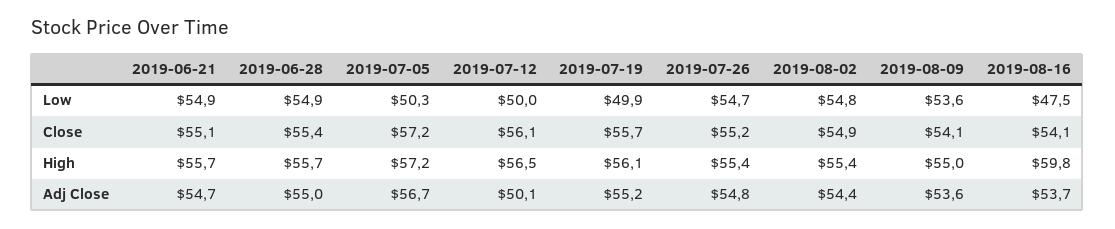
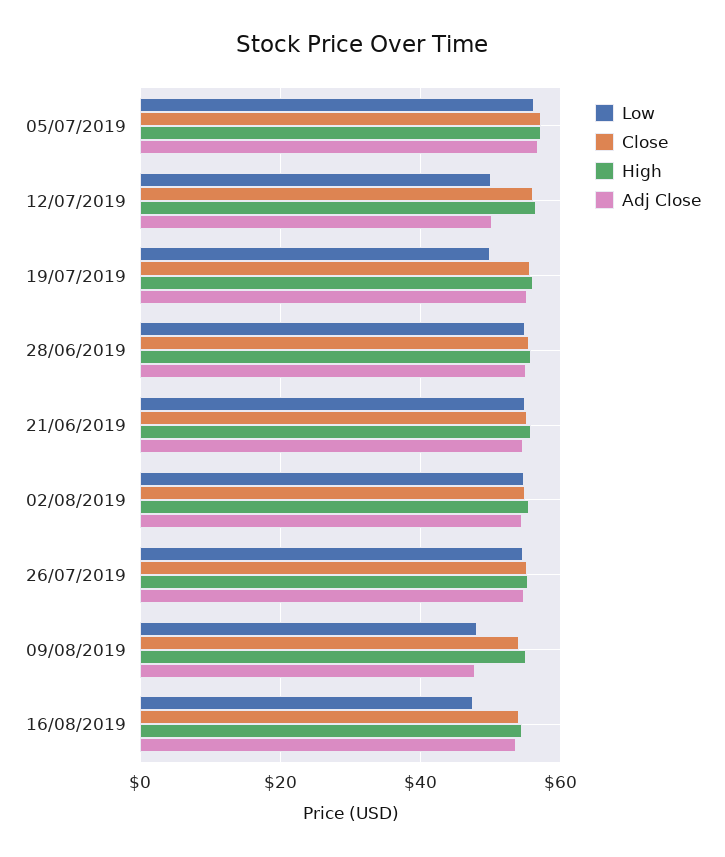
Low, 2019-07-05: 50.3 -> 56
Low, 2019-08-09: 53.6 -> 48
High, 2019-08-16: 59.8 -> 54
Adj Close, 2019-08-09: 53.6 -> 48

